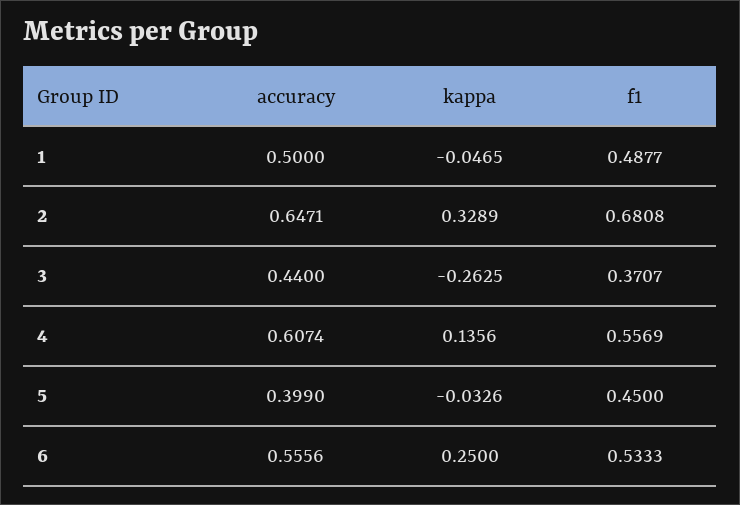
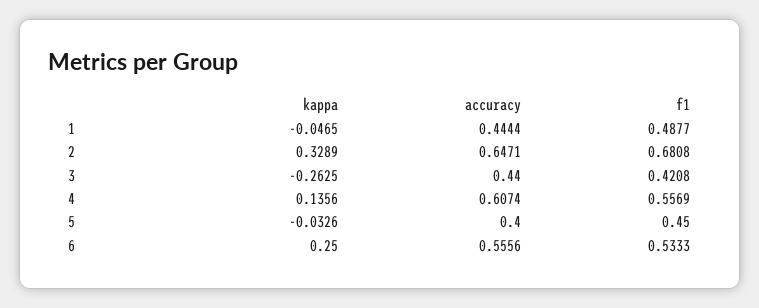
accuracy, 1: 0.5 -> 0.4444
f1, 3: 0.3707 -> 0.4208
accuracy, 5: 0.399 -> 0.4

